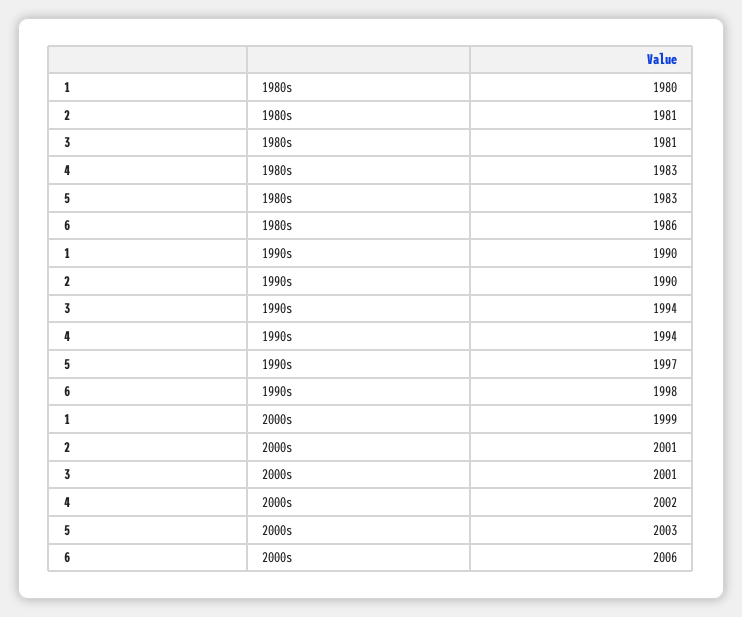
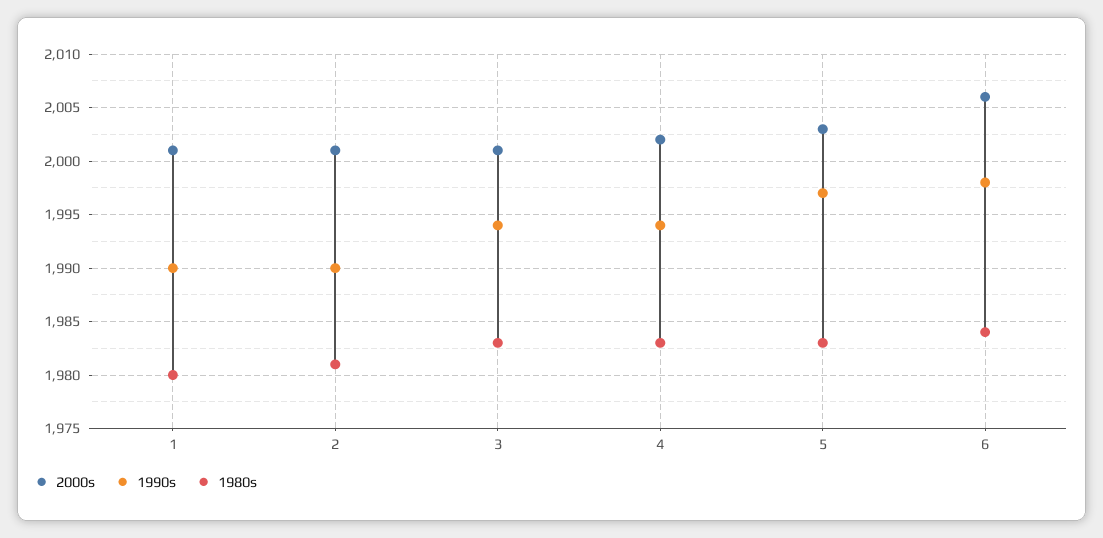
1980s, 3: 1981 -> 1983
1980s, 6: 1986 -> 1984
2000s, 1: 1999 -> 2001

